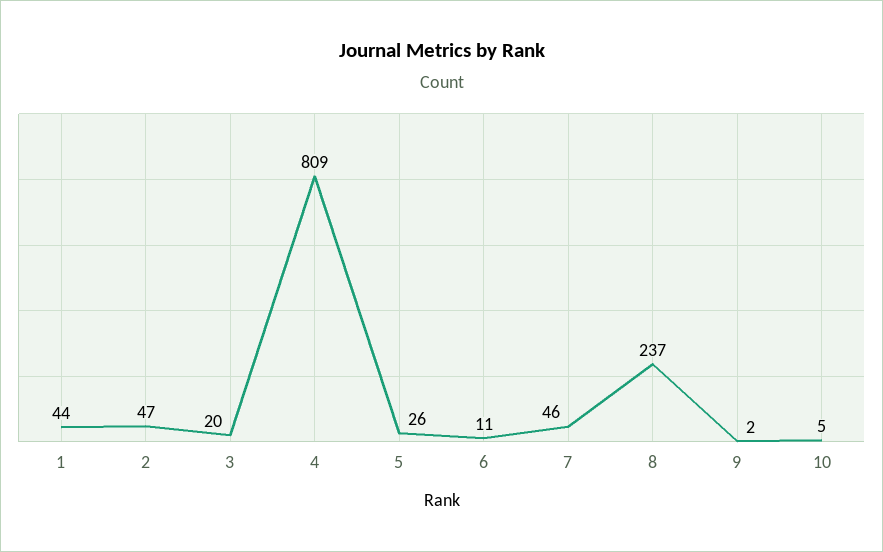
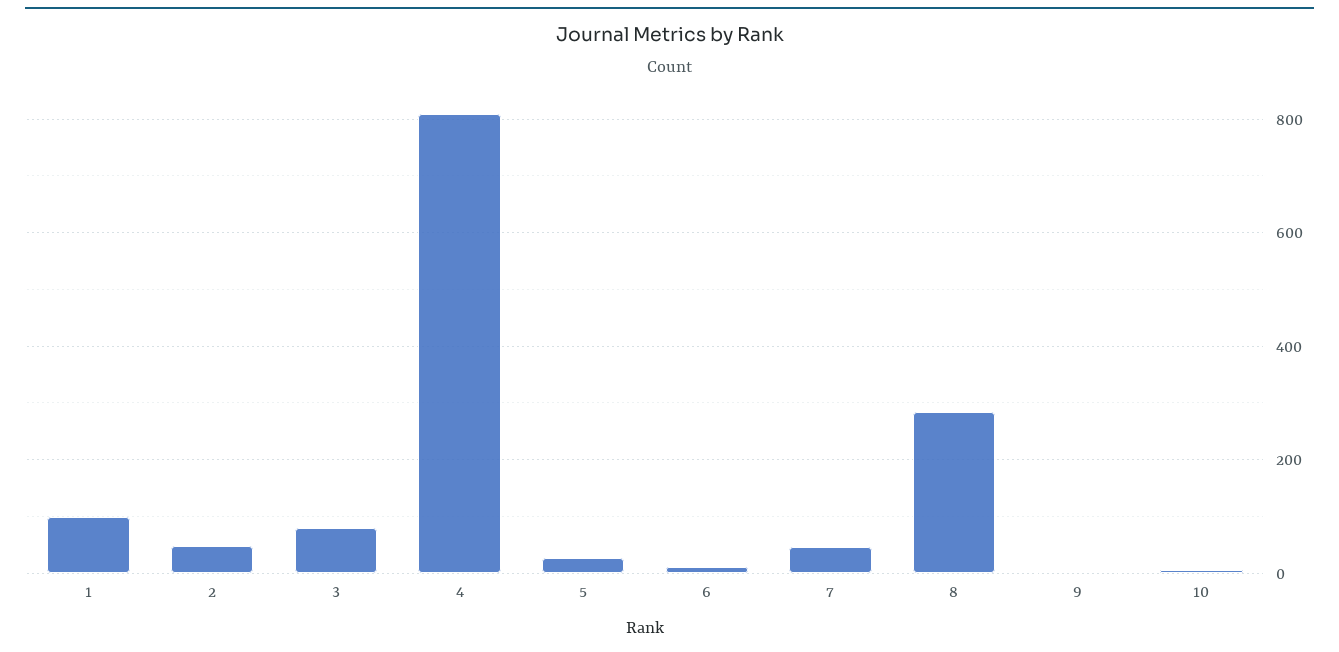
1: 44 -> 100
3: 20 -> 80
8: 237 -> 280

